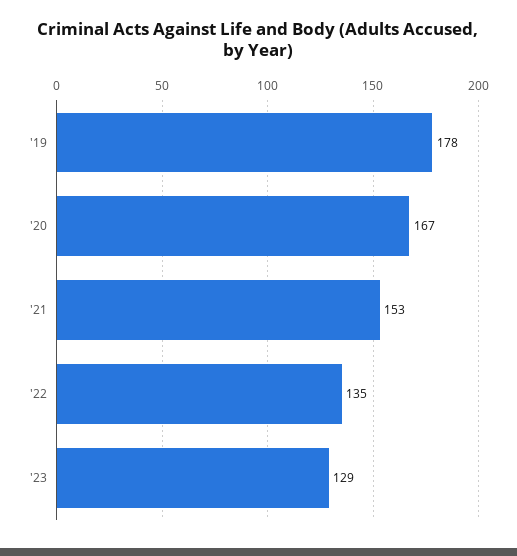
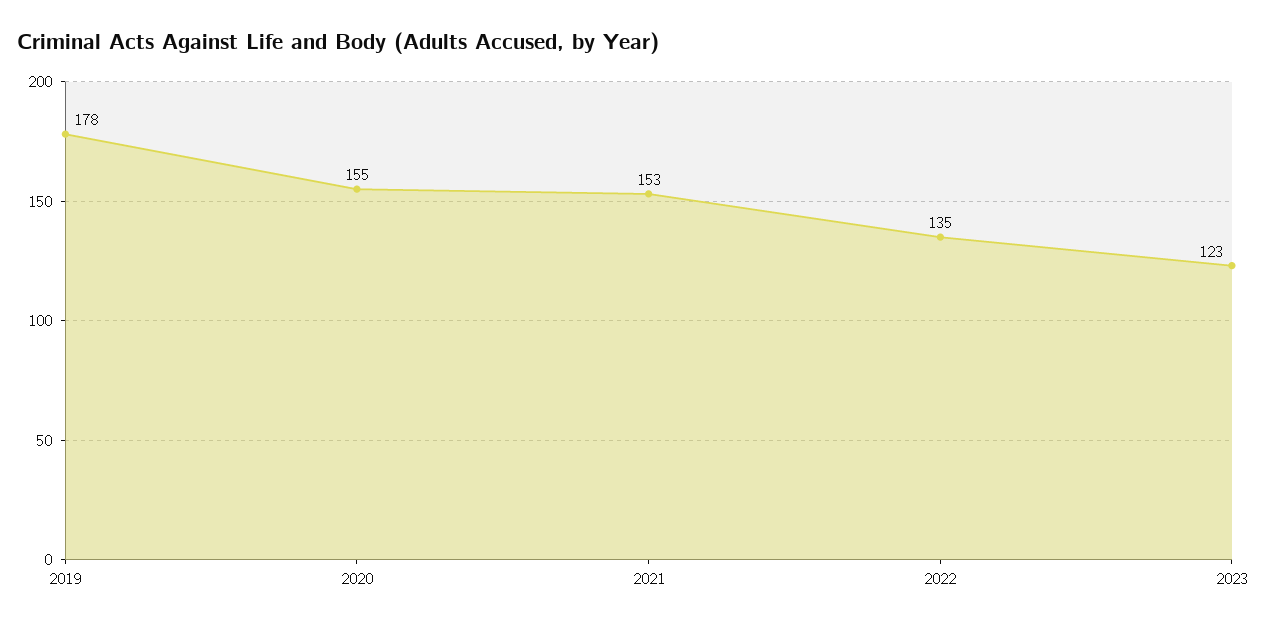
'20: 167 -> 155
'23: 129 -> 123

